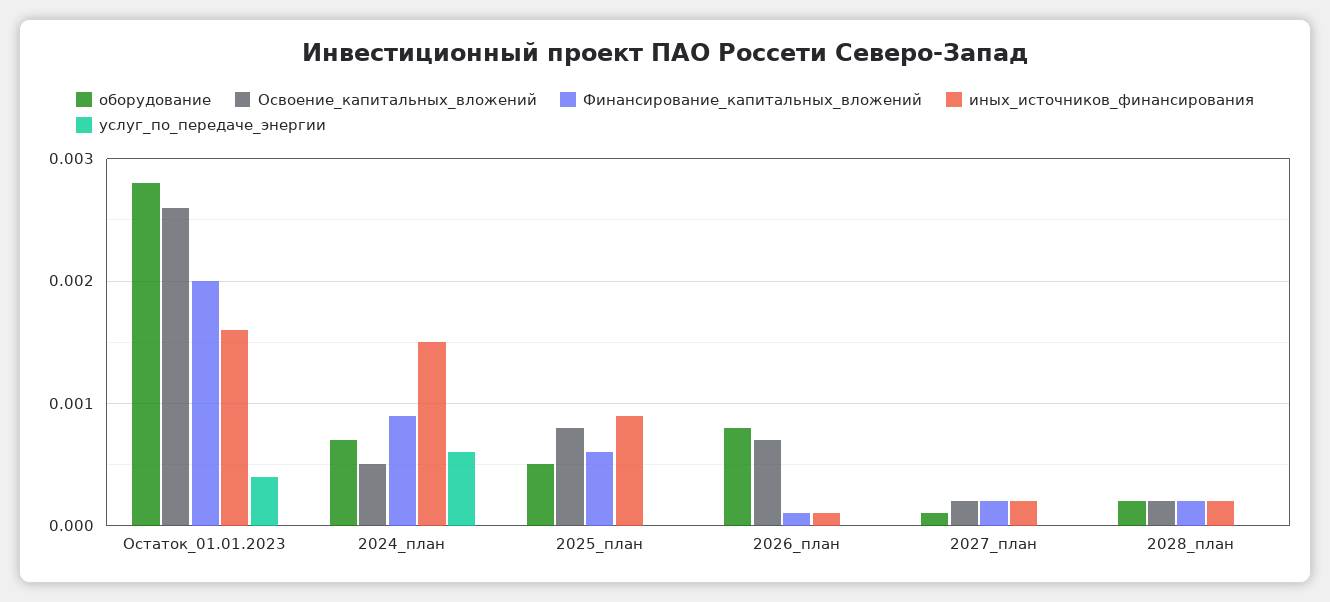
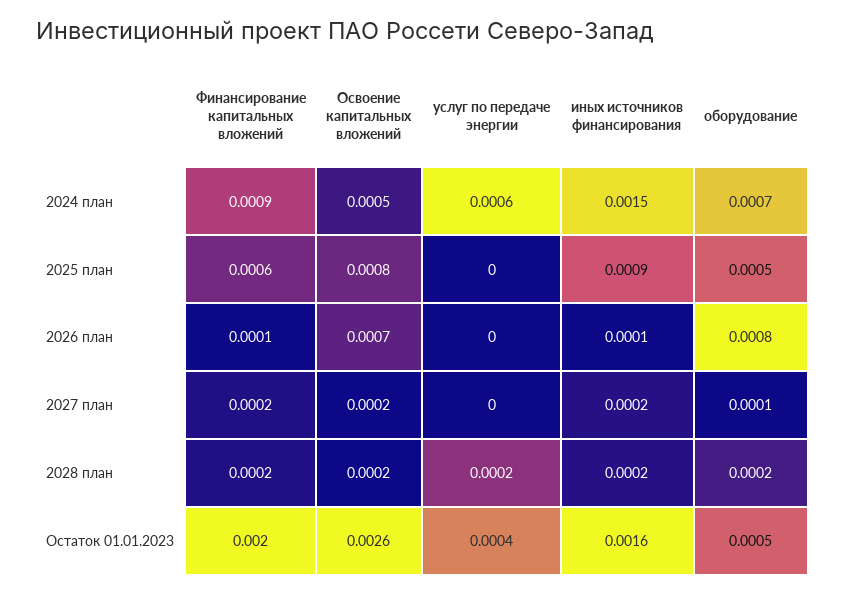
оборудование, Остаток_01.01.2023: 0.0028 -> 0.0005
услуг_по_передаче_энергии, 2028_план: 0 -> 0.0002

